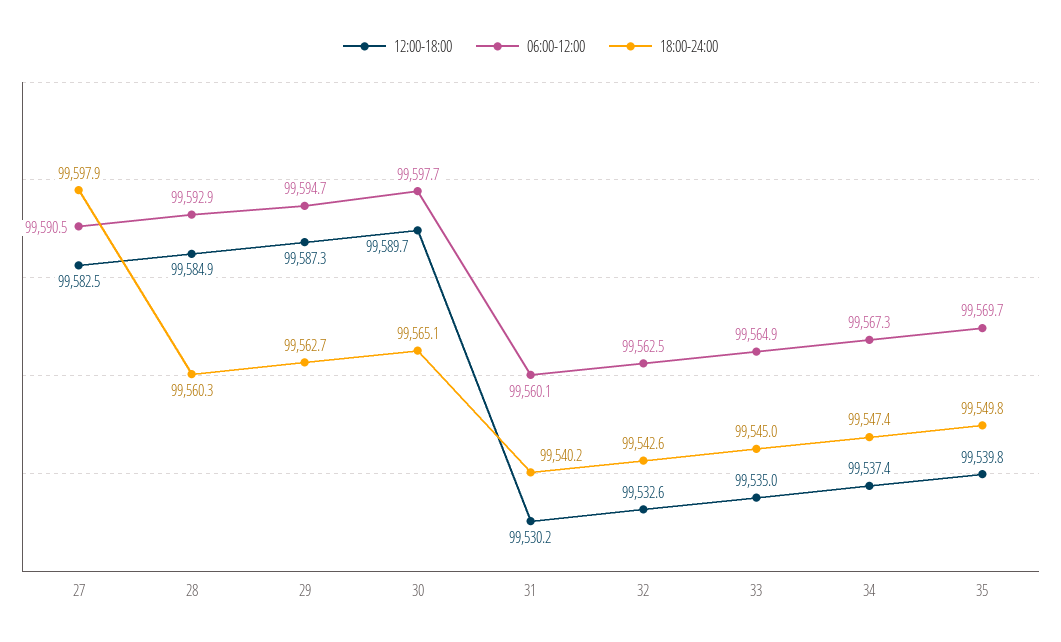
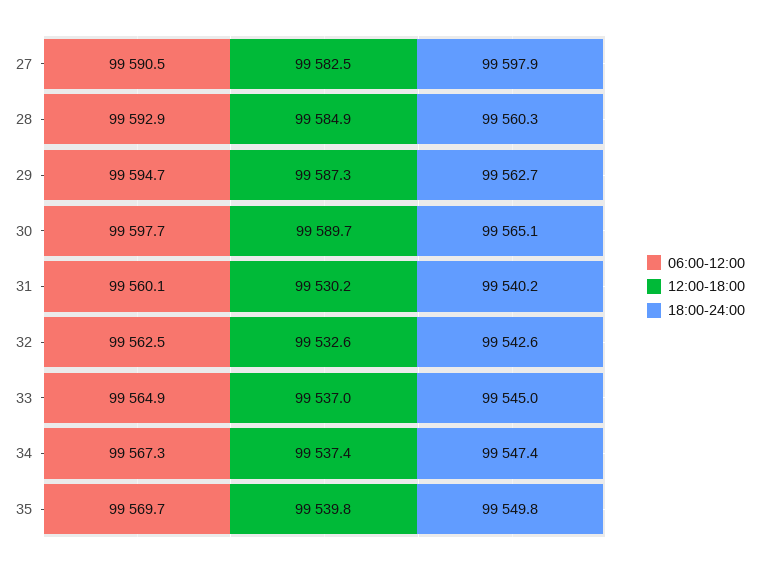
12:00-18:00, 33: 99535 -> 99537

